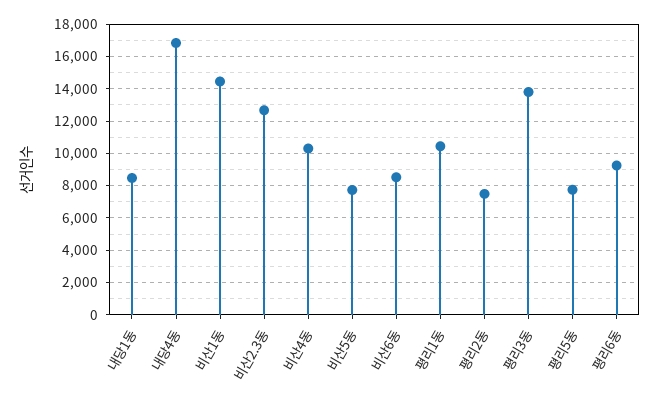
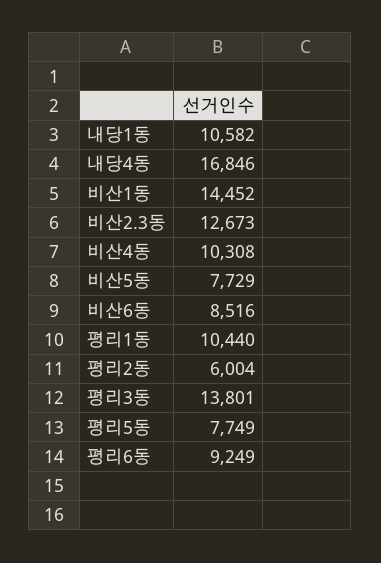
내당1동: 8500 -> 10582
평리2동: 7500 -> 6004

